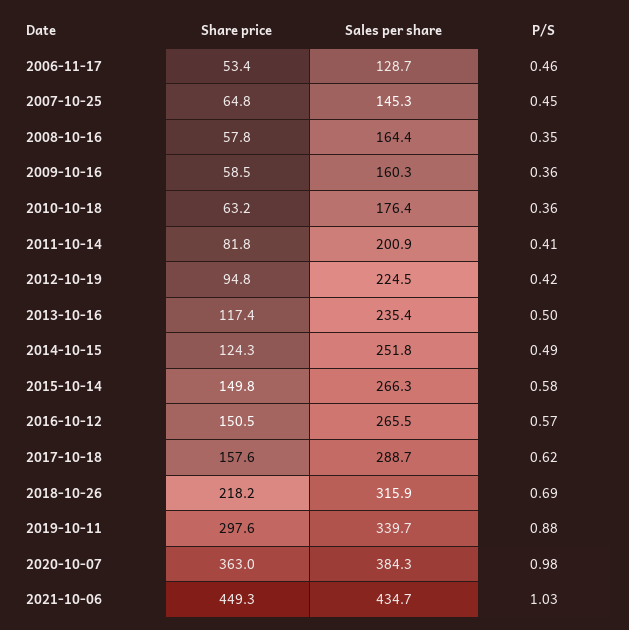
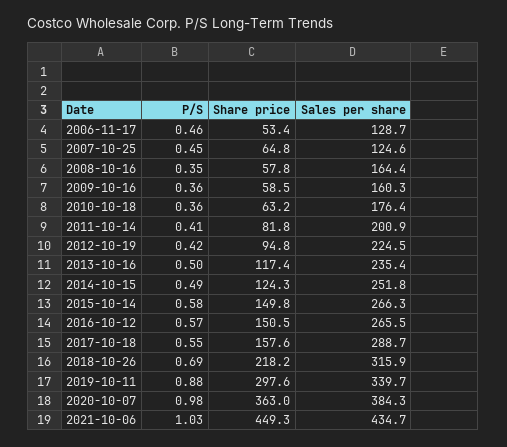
Sales per share, 2007-10-25: 145.3 -> 124.6
P/S, 2017-10-18: 0.62 -> 0.55

